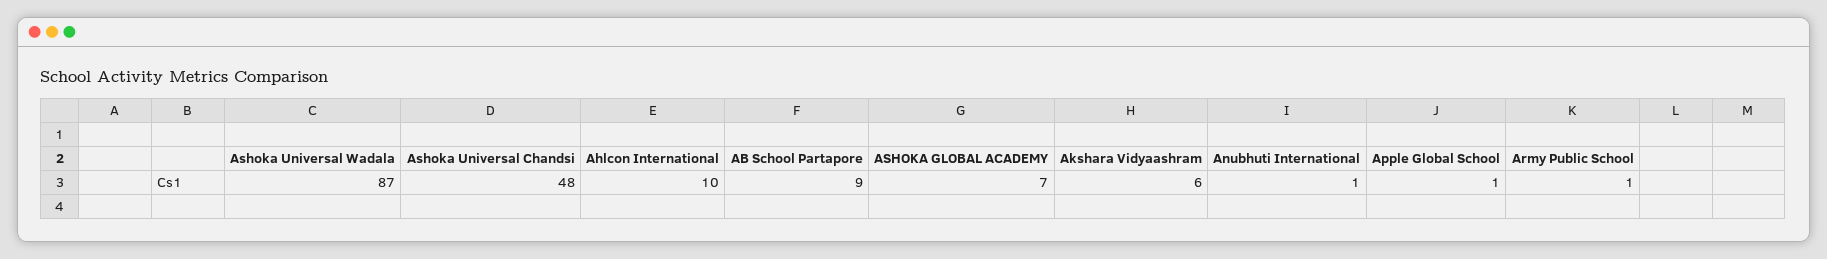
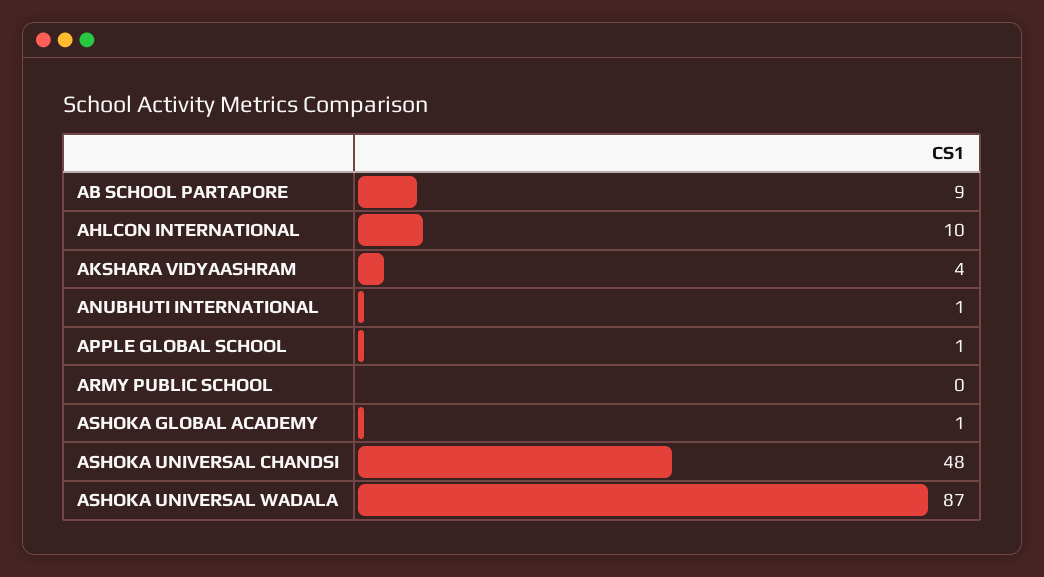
ASHOKA GLOBAL ACADEMY: 7 -> 1
Akshara Vidyaashram: 6 -> 4
Army Public School: 1 -> 0

